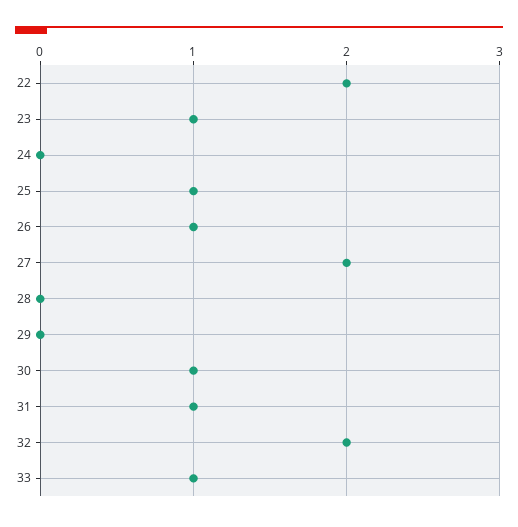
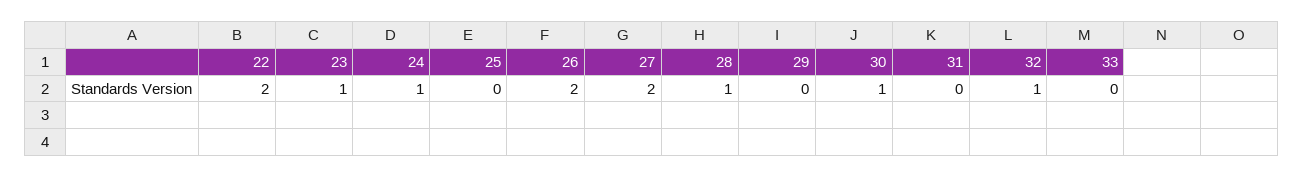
24: 0 -> 1
25: 1 -> 0
26: 1 -> 2
28: 0 -> 1
31: 1 -> 0
32: 2 -> 1
33: 1 -> 0

